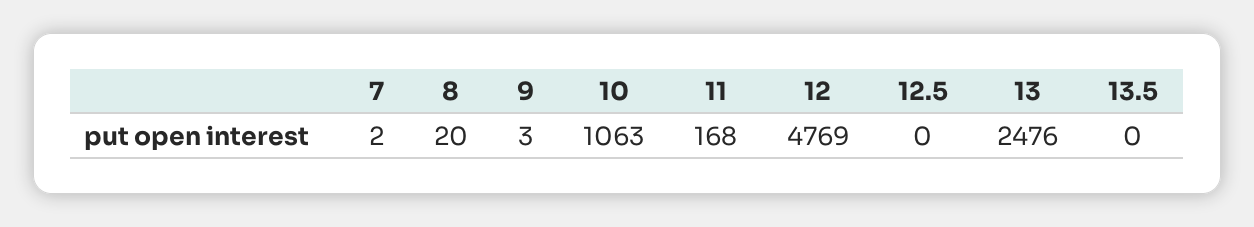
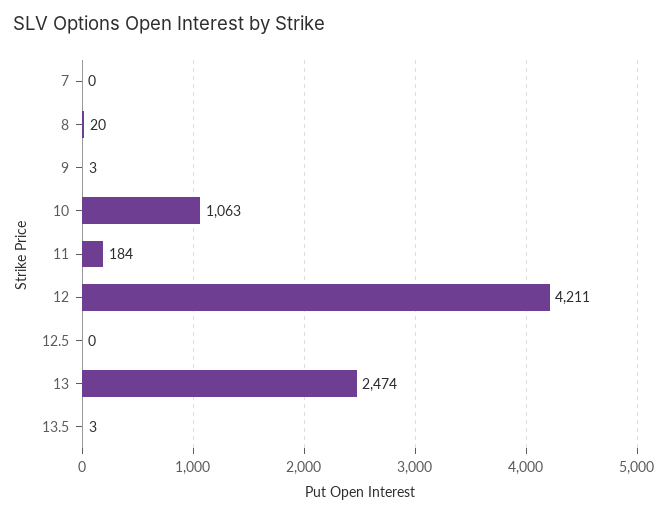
7: 2 -> 0
11: 168 -> 184
12: 4769 -> 4211
13: 2476 -> 2474
13.5: 0 -> 3

